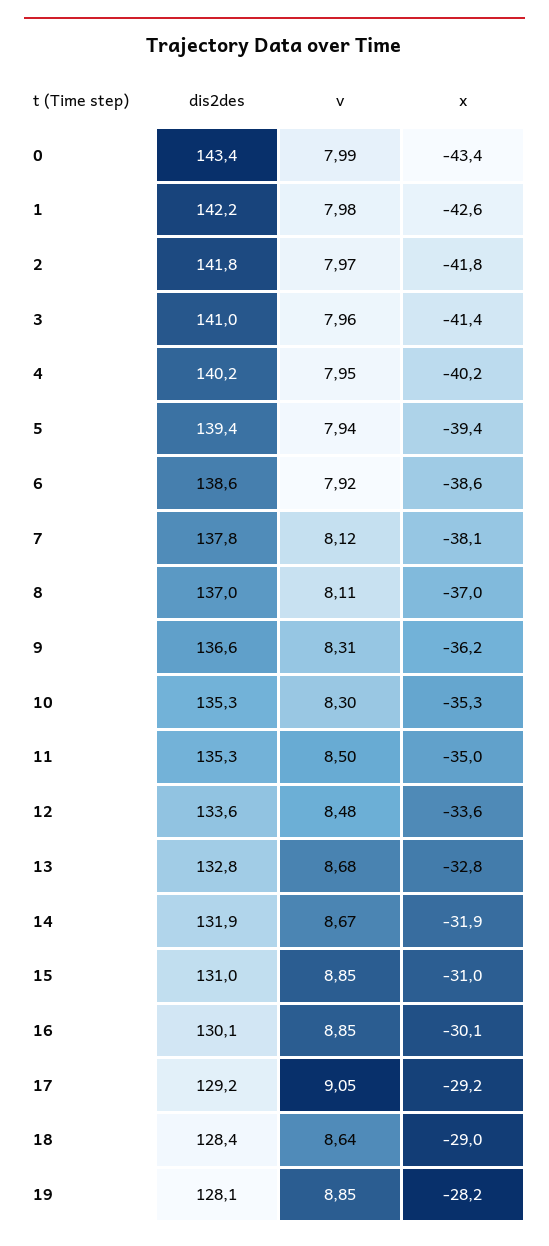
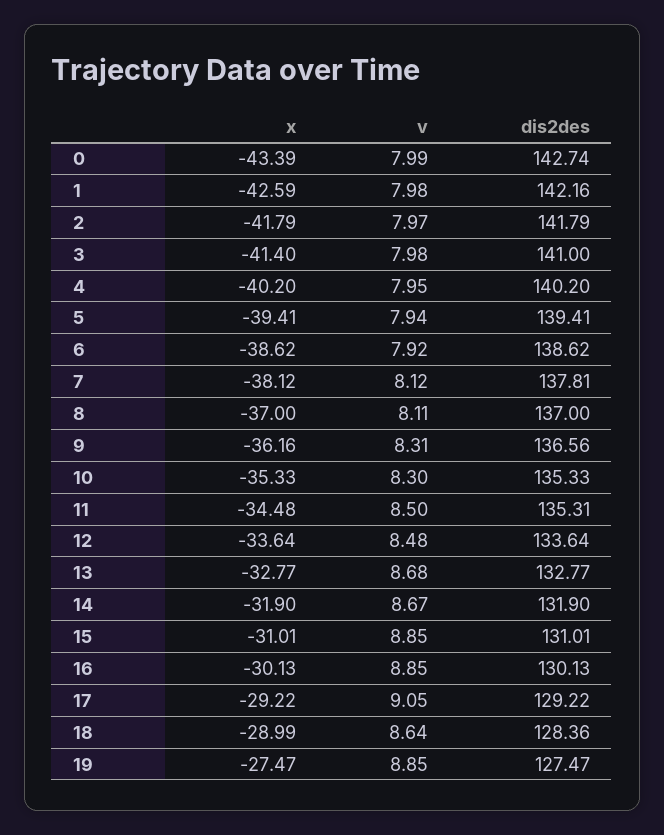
dis2des, 0: 143.4 -> 142.74
v, 3: 7.96 -> 7.98
x, 11: -35 -> -34.48
dis2des, 19: 128.1 -> 127.47
x, 19: -28.2 -> -27.47

